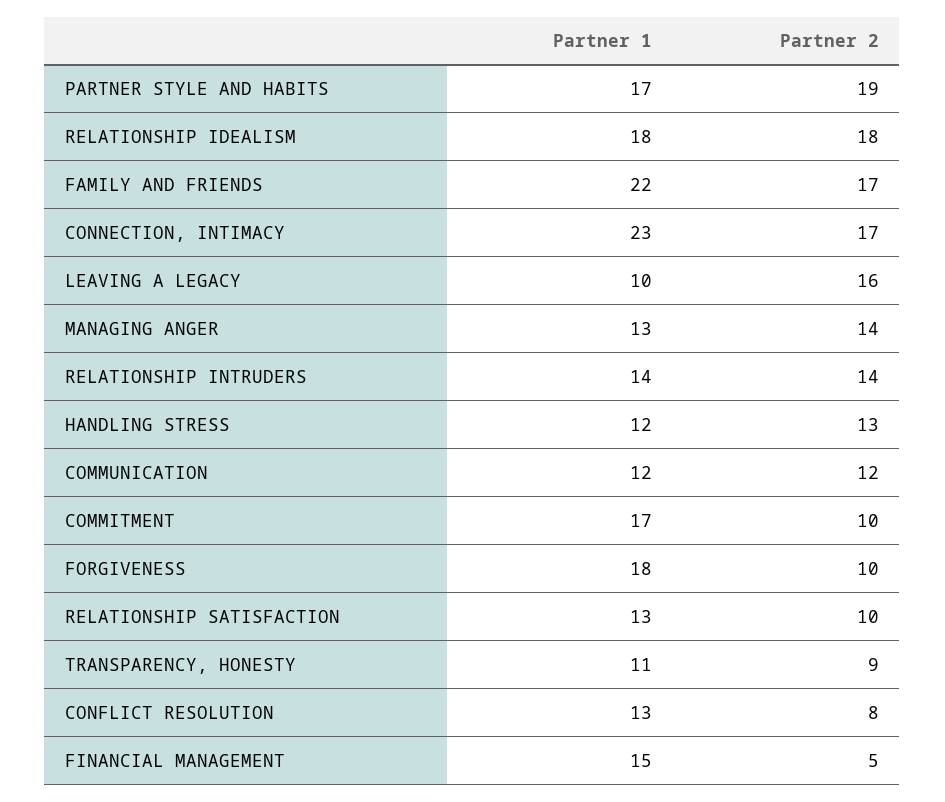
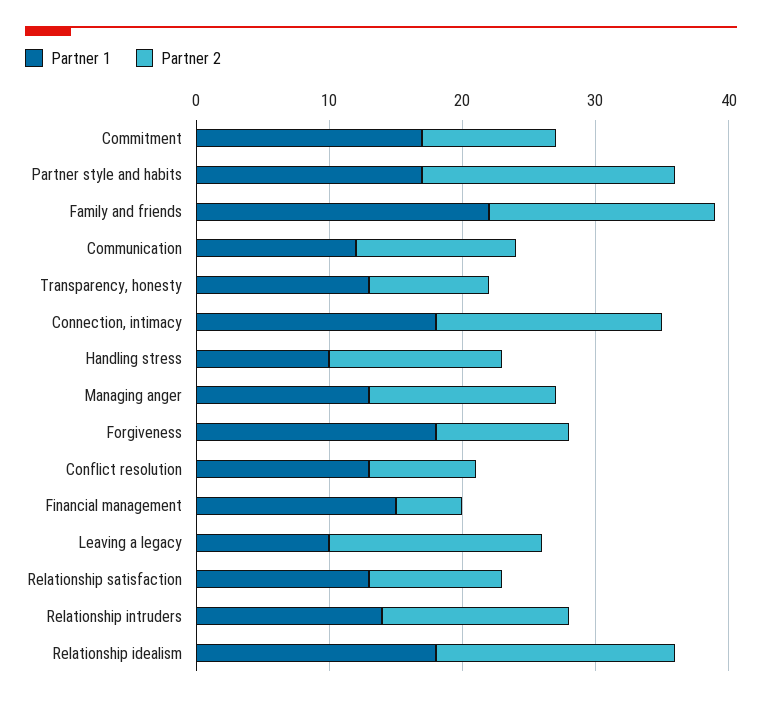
Partner 1, CONNECTION, INTIMACY: 23 -> 18
Partner 1, HANDLING STRESS: 12 -> 10
Partner 1, TRANSPARENCY, HONESTY: 11 -> 13

